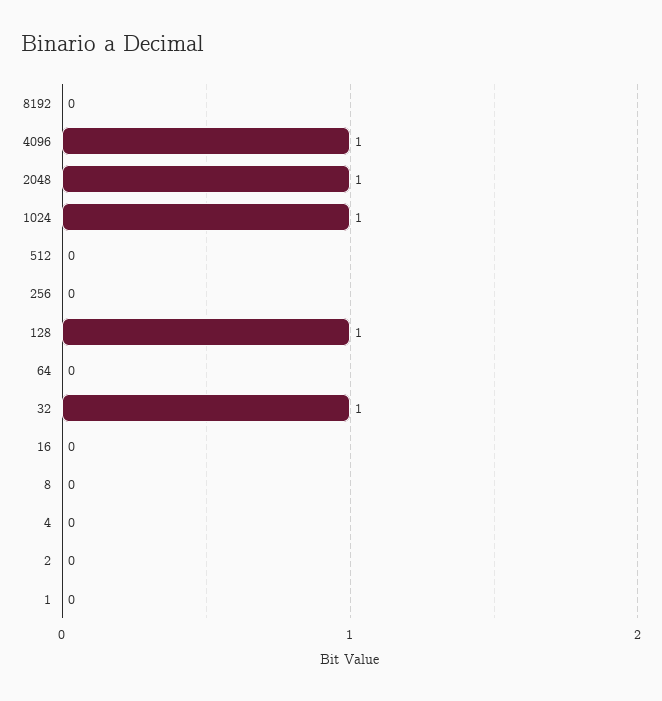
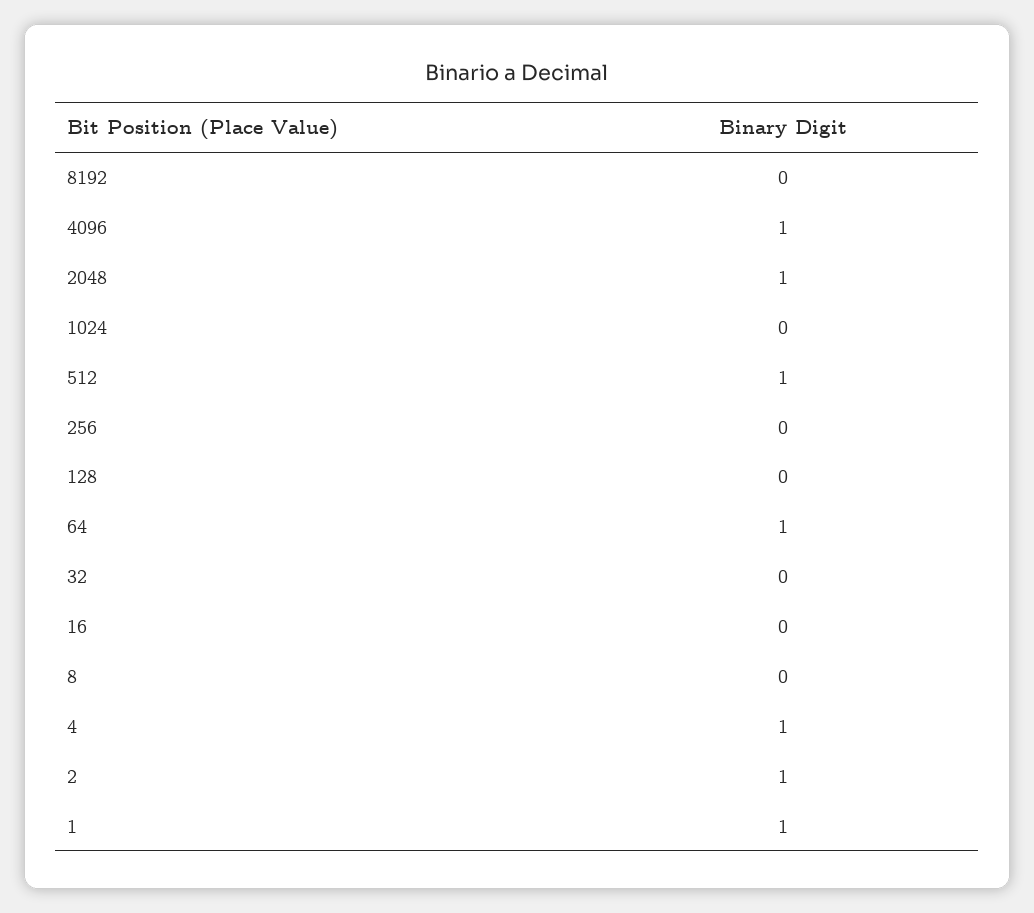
1024: 1 -> 0
512: 0 -> 1
128: 1 -> 0
64: 0 -> 1
32: 1 -> 0
4: 0 -> 1
2: 0 -> 1
1: 0 -> 1

